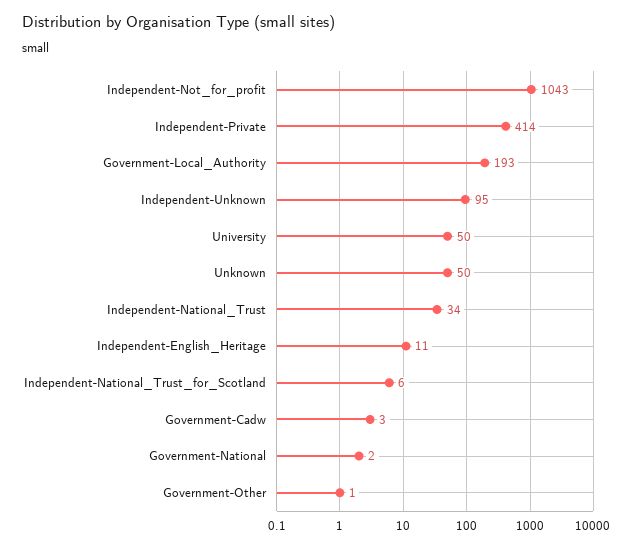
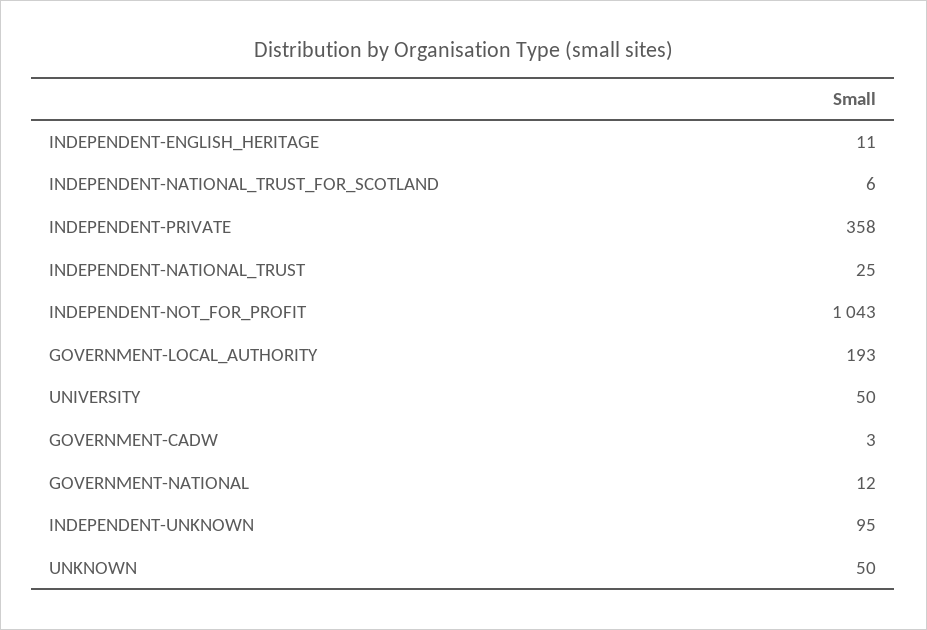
Independent-Private: 414 -> 358
Independent-National_Trust: 34 -> 25
Government-National: 2 -> 12
Government-Other: 1 -> none

